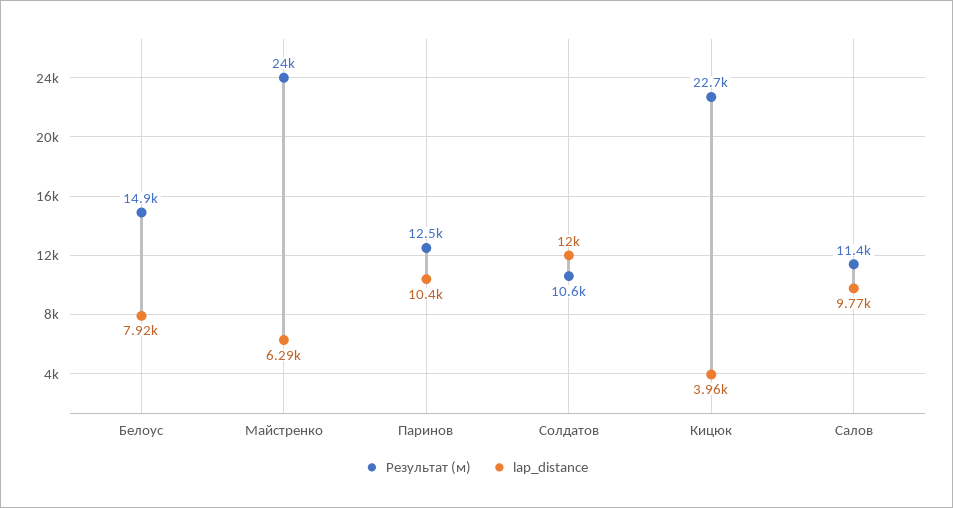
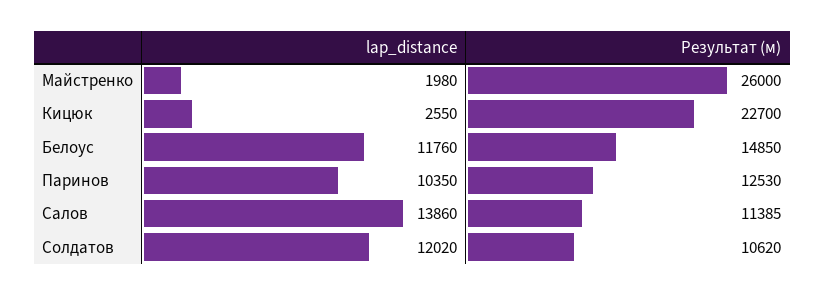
lap_distance, Белоус: 7920 -> 11760
Результат (м), Майстренко: 24000 -> 26000
lap_distance, Майстренко: 6290 -> 1980
lap_distance, Кицюк: 3960 -> 2550
lap_distance, Салов: 9770 -> 13860

